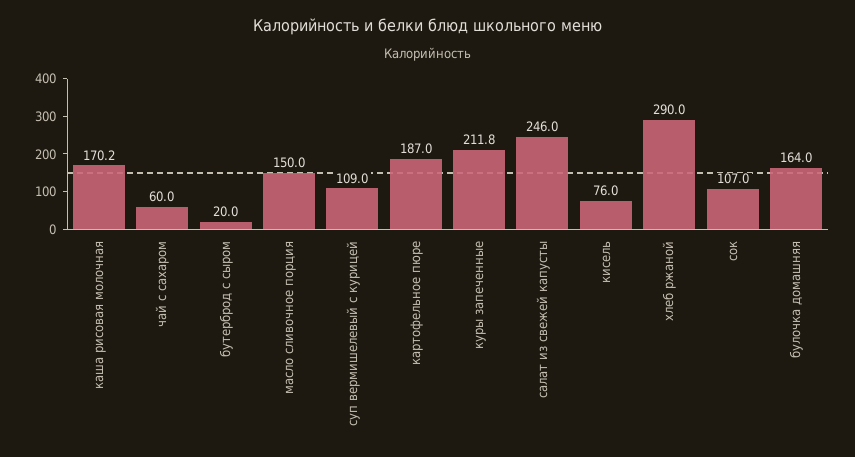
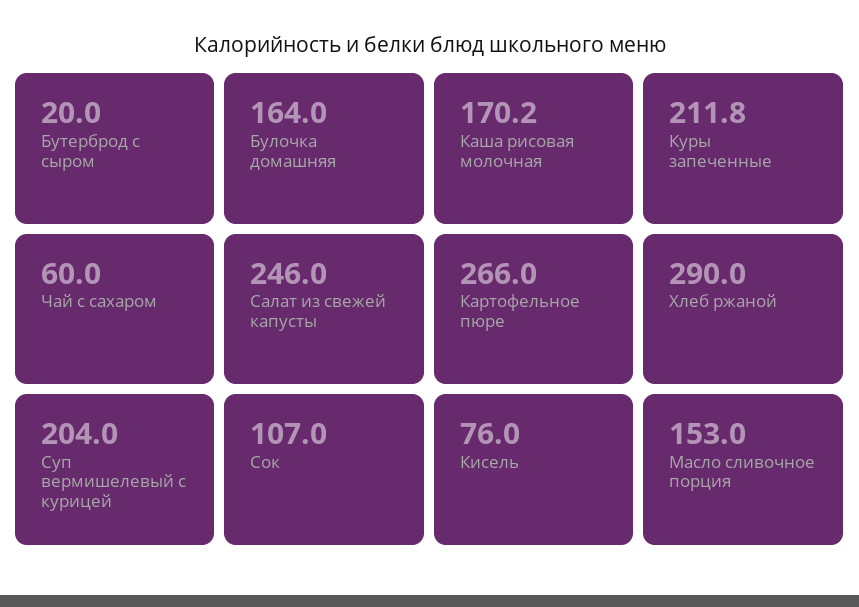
масло сливочное порция: 150 -> 153
суп вермишелевый с курицей: 109 -> 204
картофельное пюре: 187 -> 266

